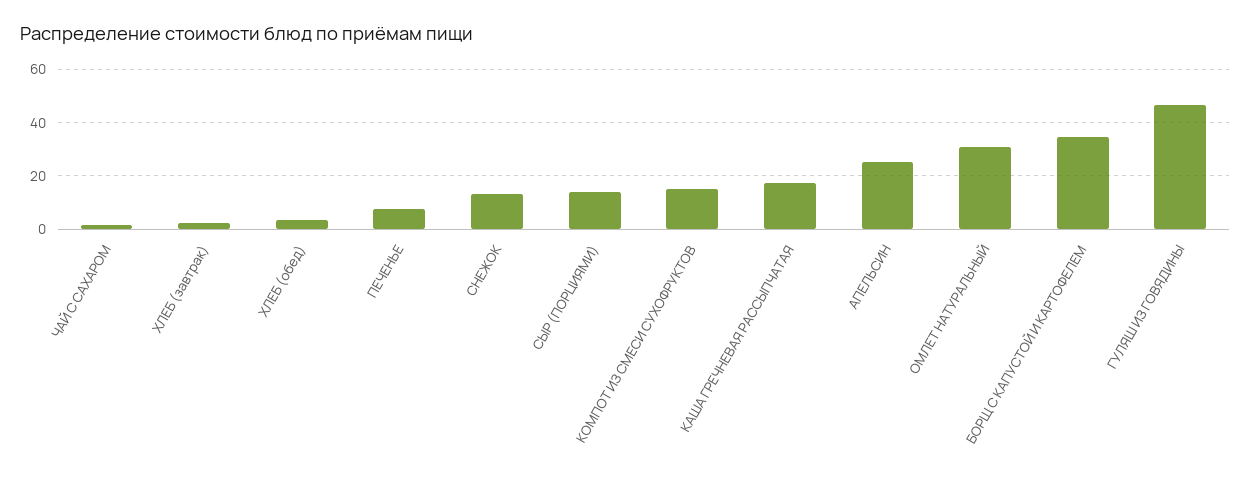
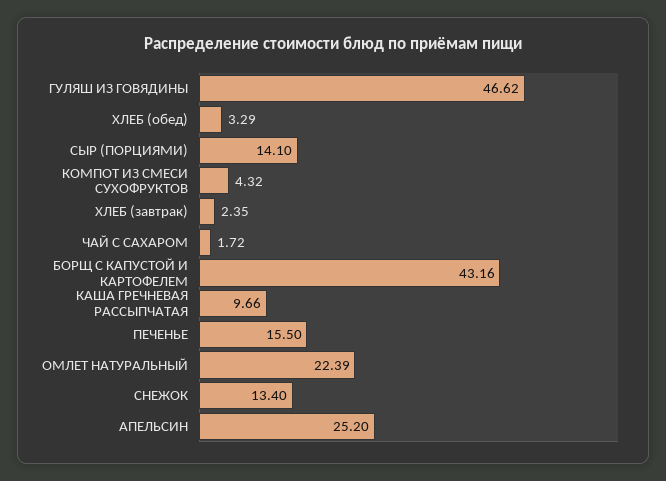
ПЕЧЕНЬЕ: 7.5 -> 15.5
КОМПОТ ИЗ СМЕСИ СУХОФРУКТОВ: 15 -> 4.32
КАША ГРЕЧНЕВАЯ РАССЫПЧАТАЯ: 17.5 -> 9.66
ОМЛЕТ НАТУРАЛЬНЫЙ: 30 -> 22.39
БОРЩ С КАПУСТОЙ И КАРТОФЕЛЕМ: 35 -> 43.16

